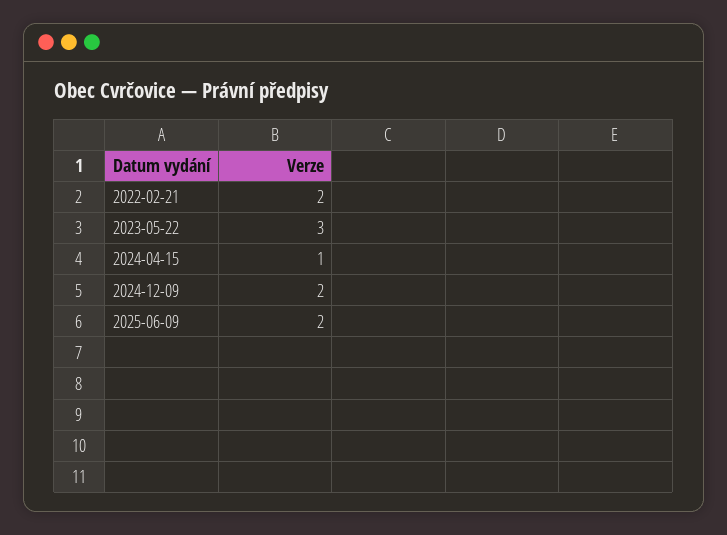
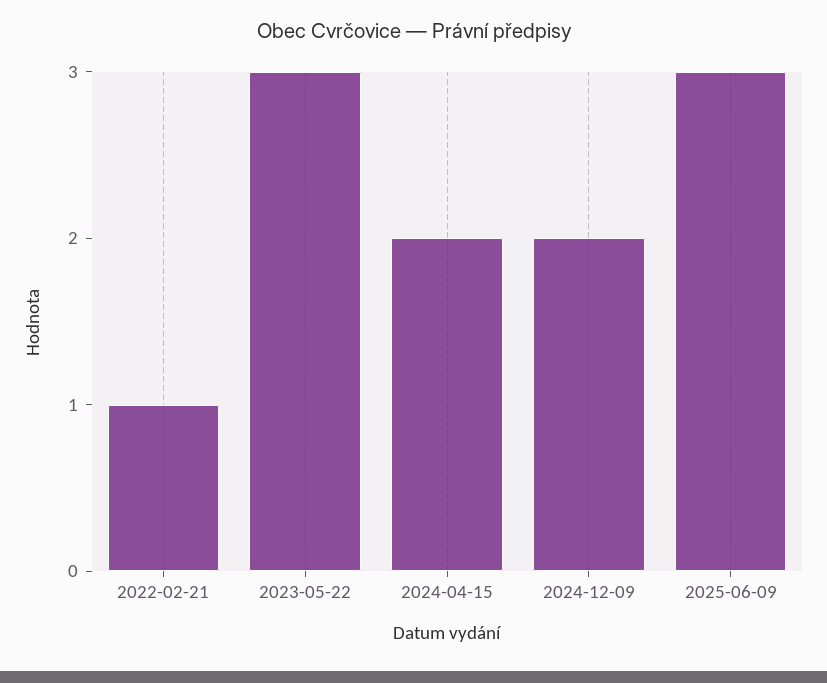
2022-02-21: 2 -> 1
2024-04-15: 1 -> 2
2025-06-09: 2 -> 3

